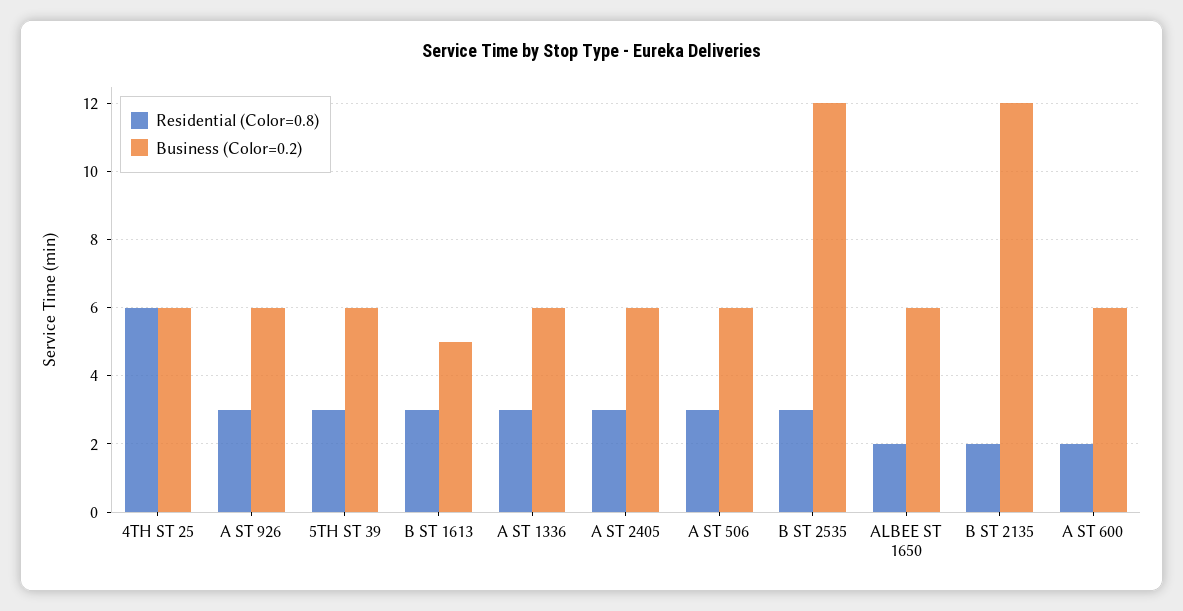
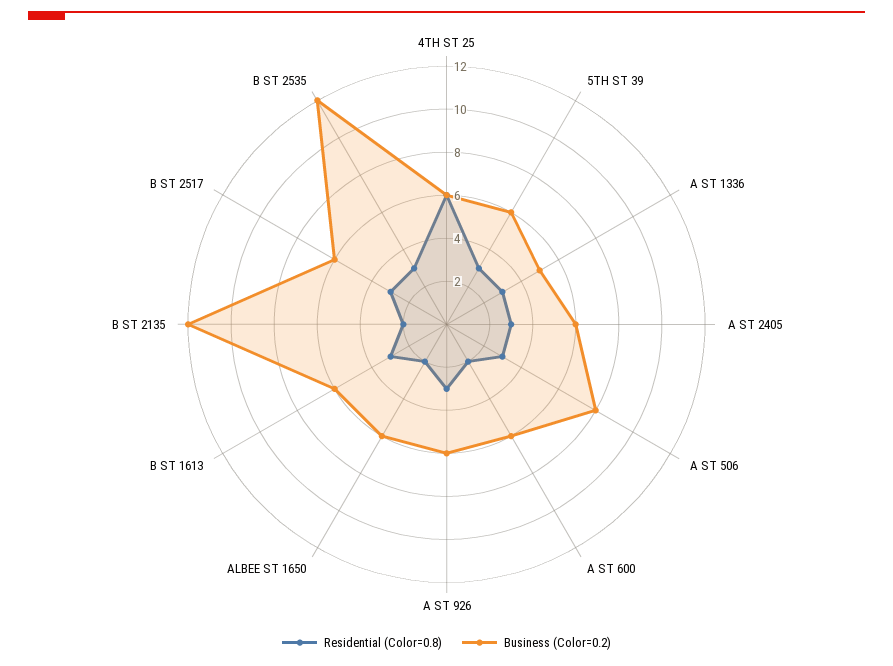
Business (Color=0.2), B ST 1613: 5 -> 6
Business (Color=0.2), A ST 1336: 6 -> 5
Business (Color=0.2), A ST 506: 6 -> 8
Residential (Color=0.8), B ST 2517: none -> 3
Business (Color=0.2), B ST 2517: none -> 6

